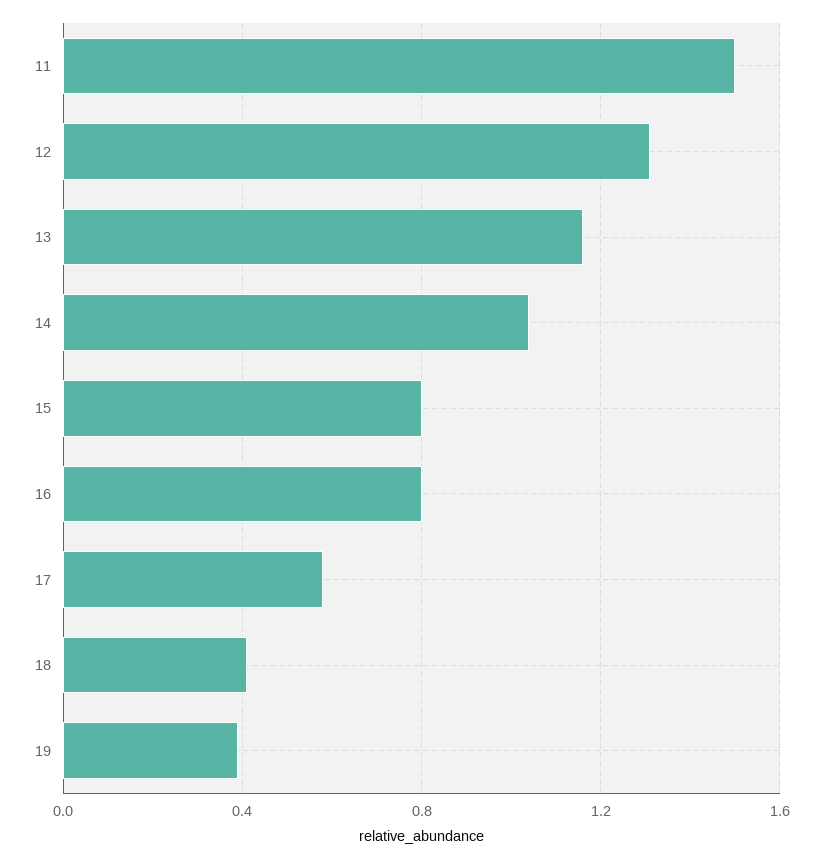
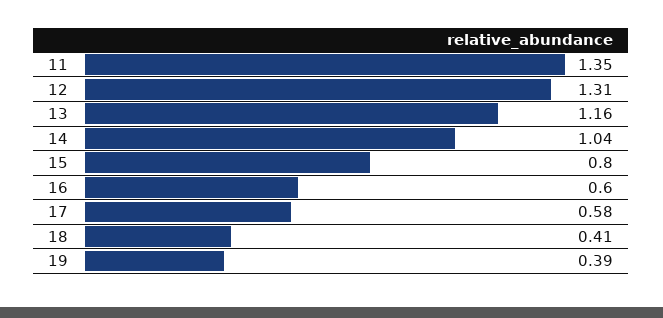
11: 1.5 -> 1.35
16: 0.8 -> 0.6

